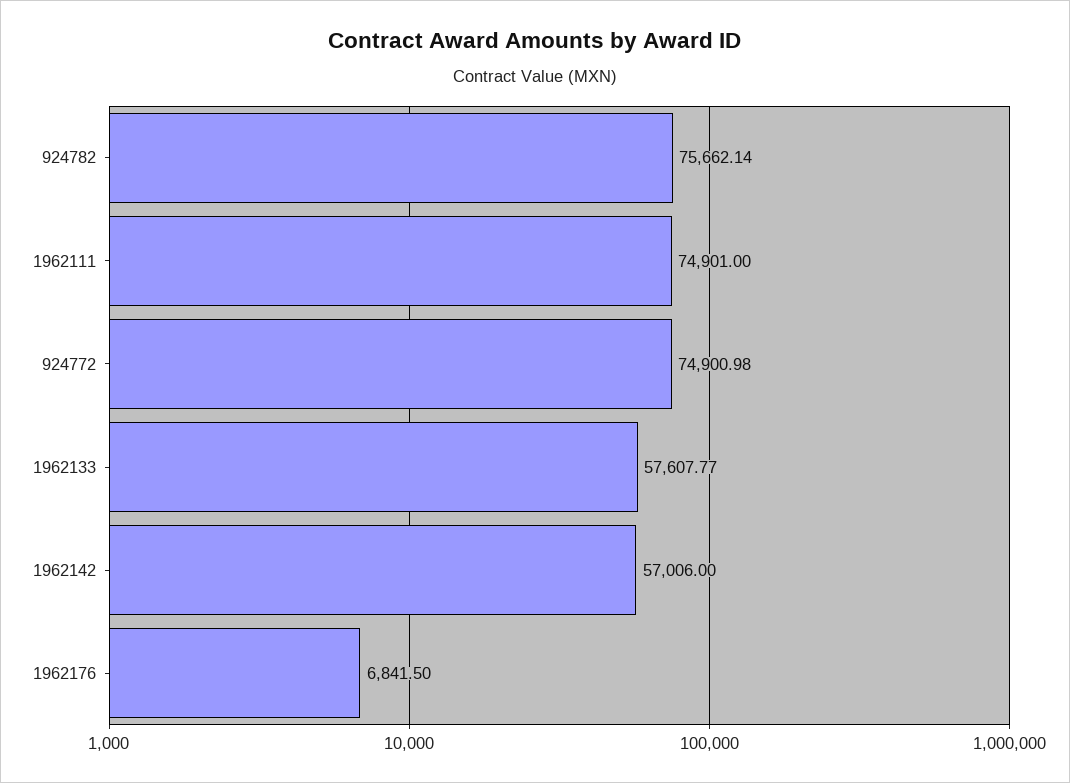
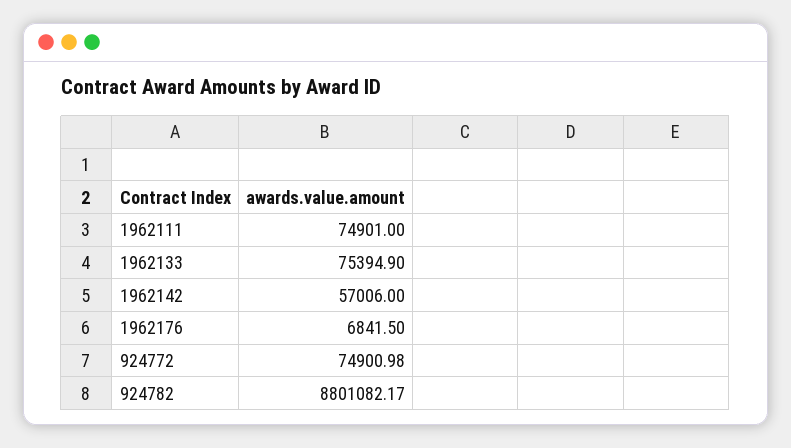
924782: 75662.14 -> 8801082.17
1962133: 57607.77 -> 75394.9

